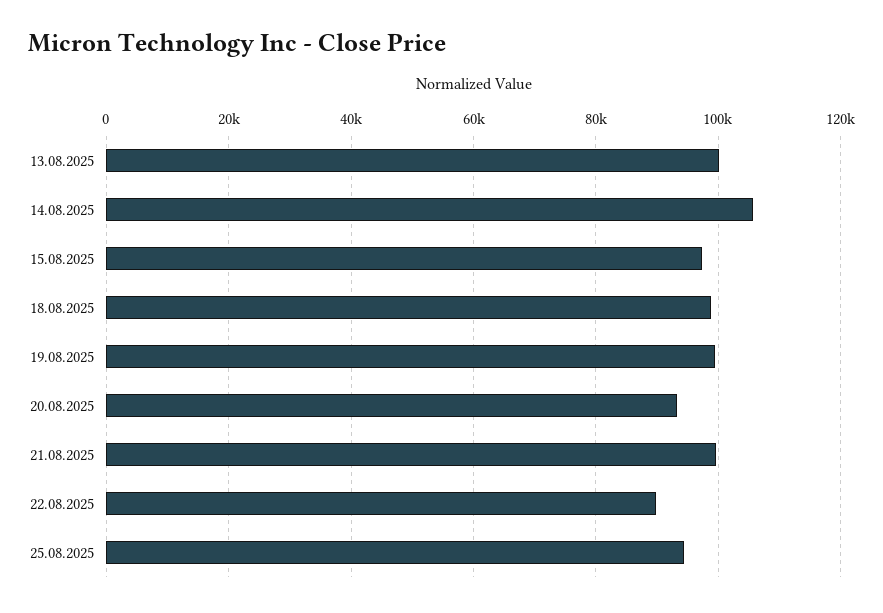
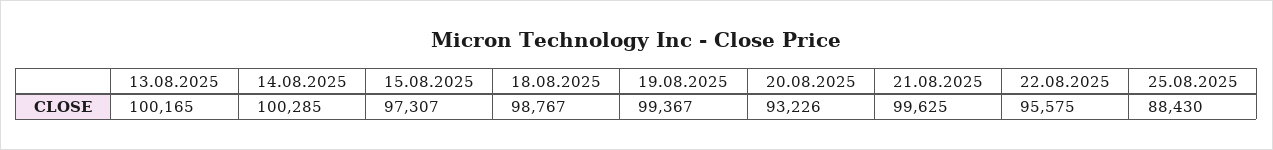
14.08.2025: 106000 -> 100285
22.08.2025: 90000 -> 95575
25.08.2025: 94000 -> 88430

